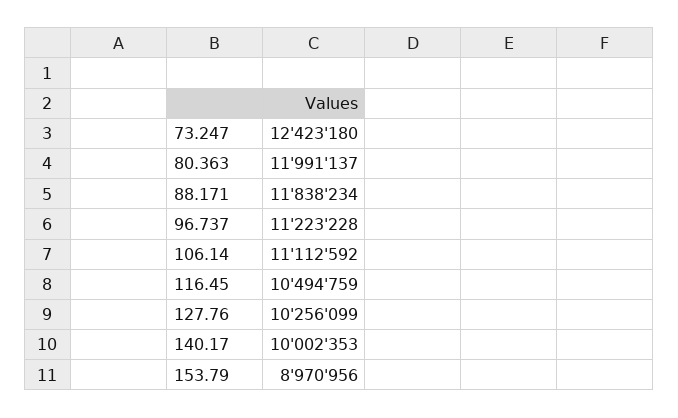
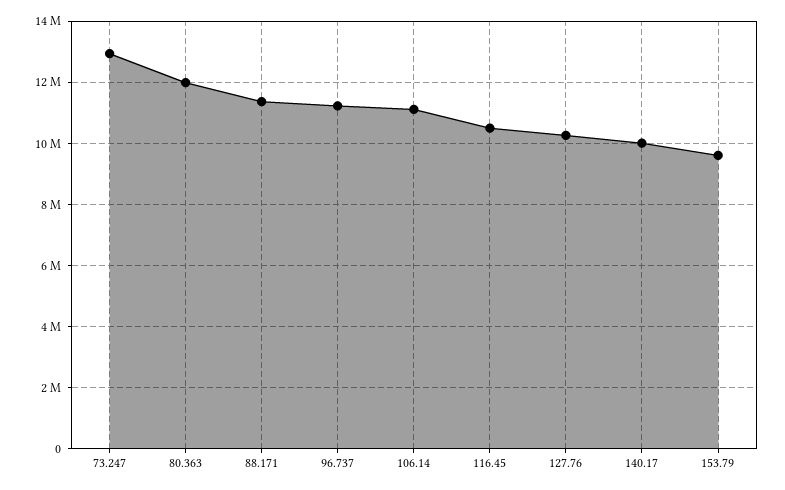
73.247: 12423180 -> 13000000
88.171: 11838234 -> 11400000
153.79: 8970956 -> 9600000

